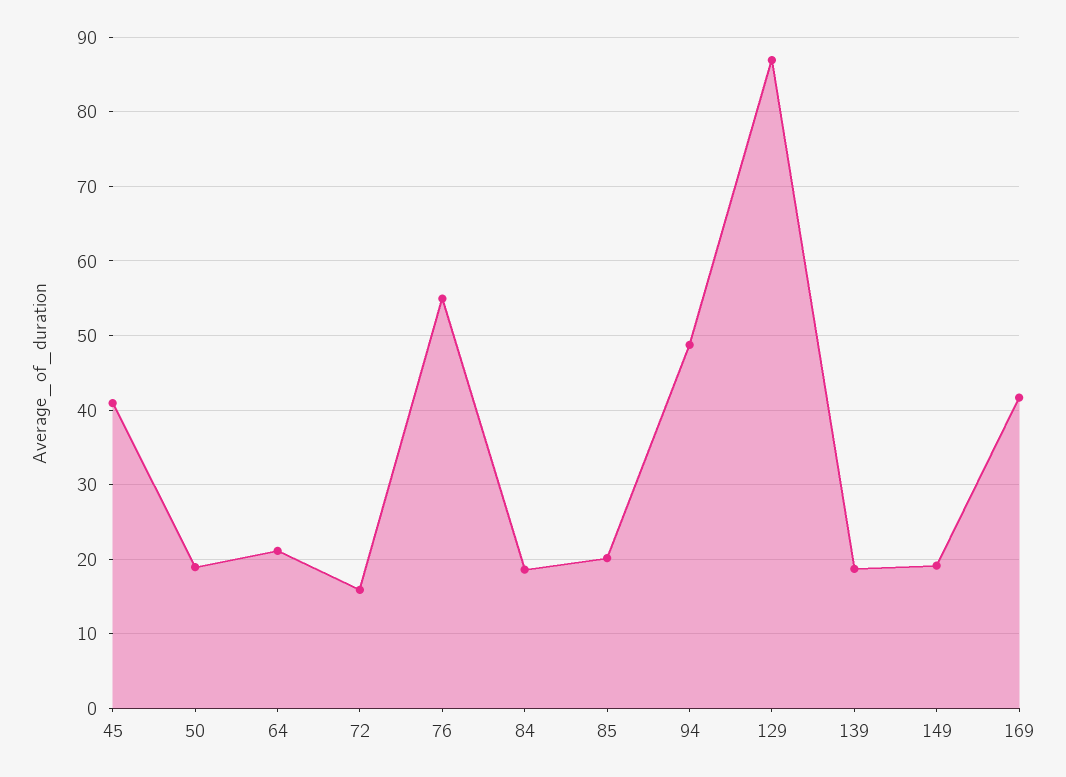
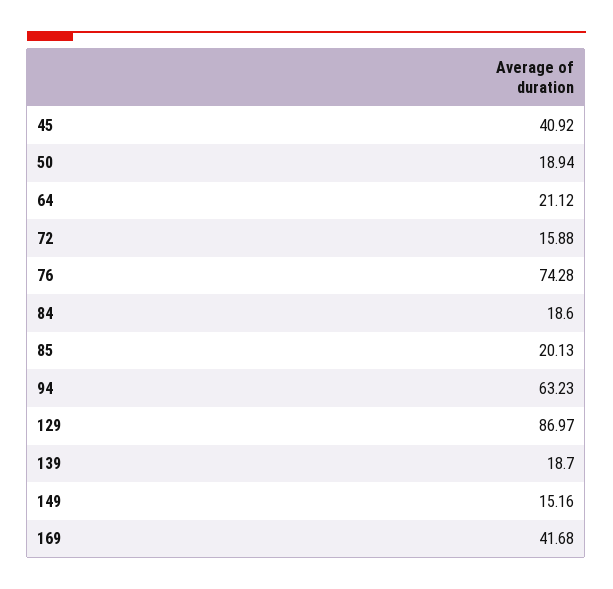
76: 55 -> 74.28
94: 49 -> 63.23
149: 19 -> 15.16

